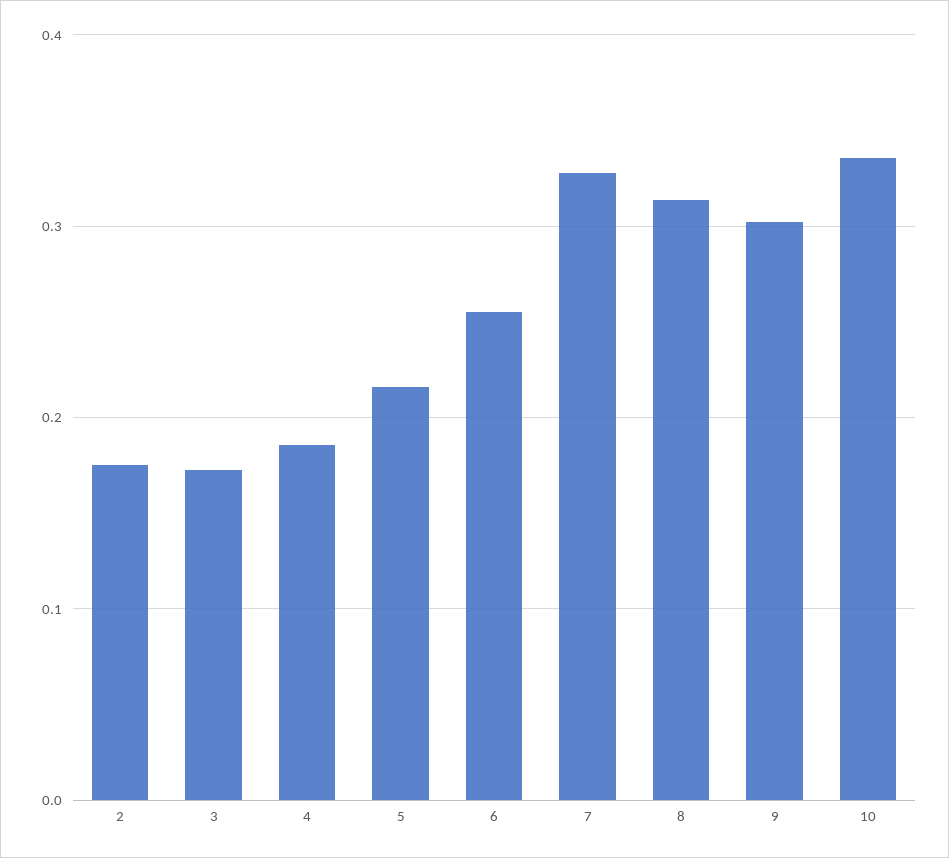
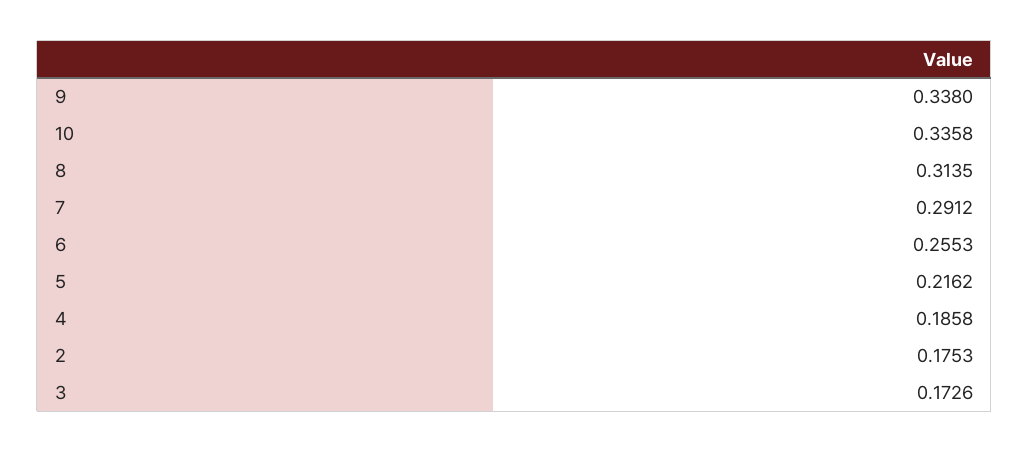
7: 0.33 -> 0.2912
9: 0.3 -> 0.338

